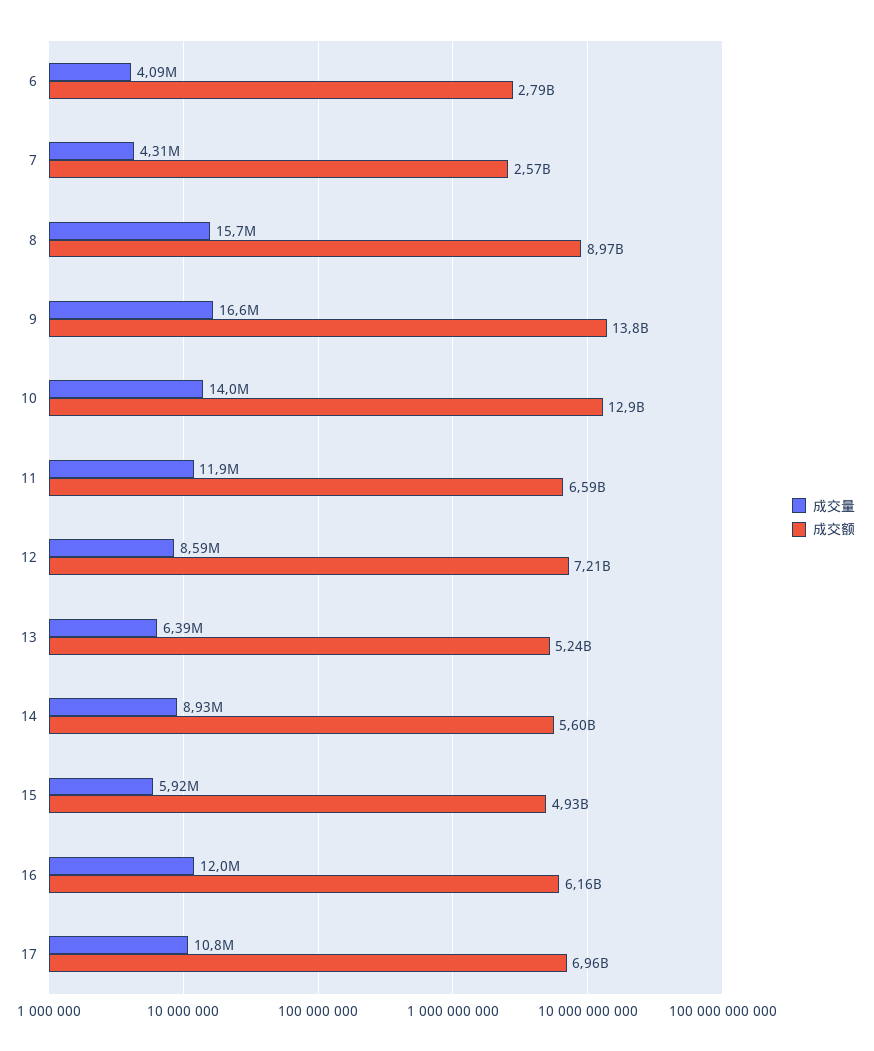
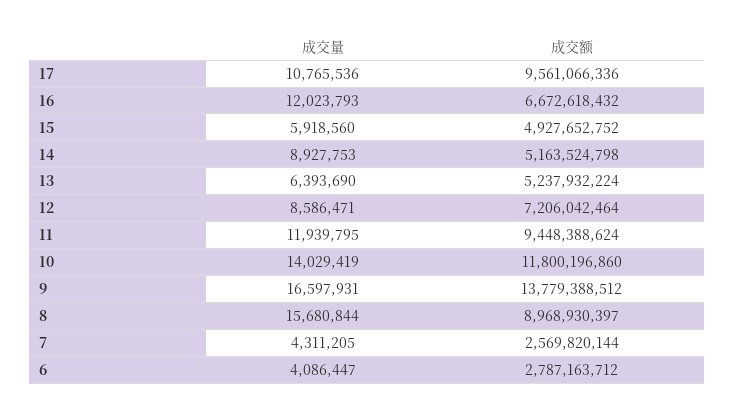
成交额, 10: 12900000000 -> 11800196860
成交额, 11: 6590000000 -> 9448388624
成交额, 14: 5600000000 -> 5163524798
成交额, 16: 6160000000 -> 6672618432
成交额, 17: 6960000000 -> 9561066336

